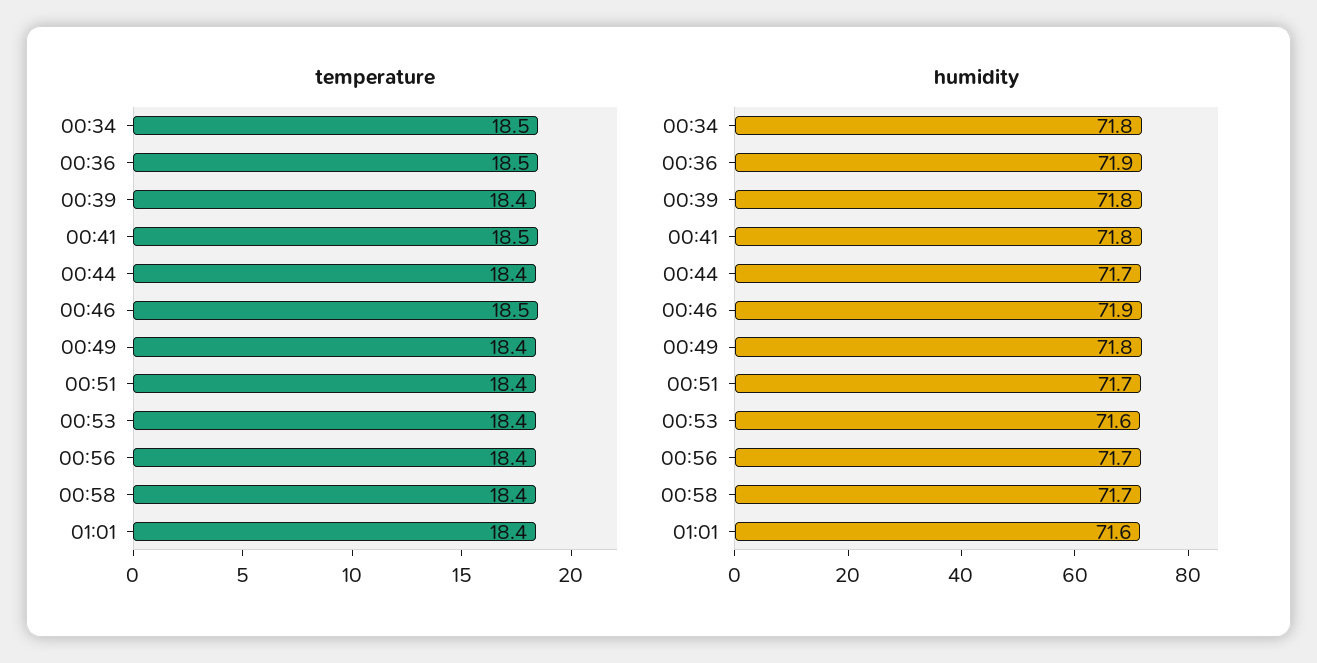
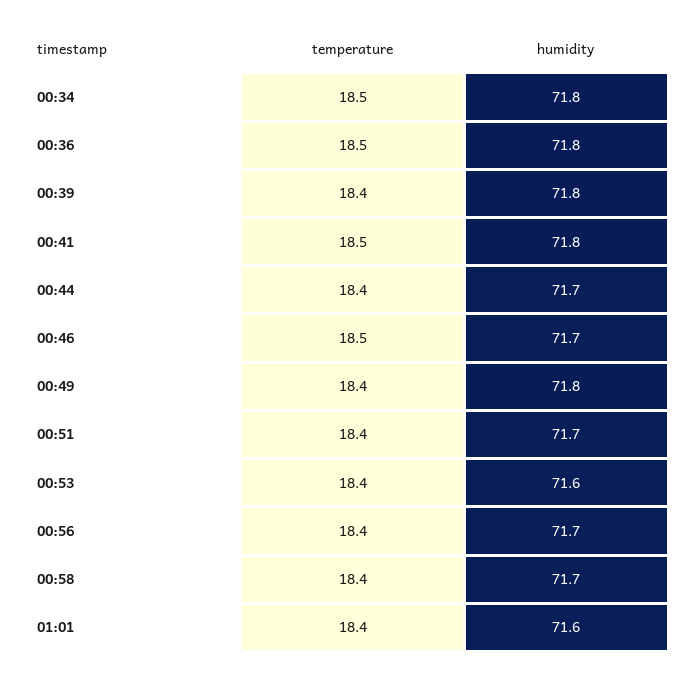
humidity, 00:36: 71.9 -> 71.8
humidity, 00:46: 71.9 -> 71.7

